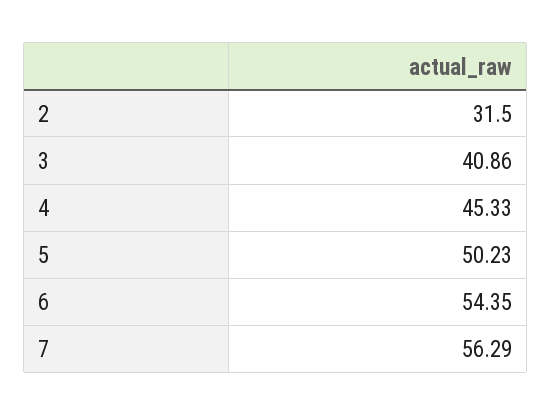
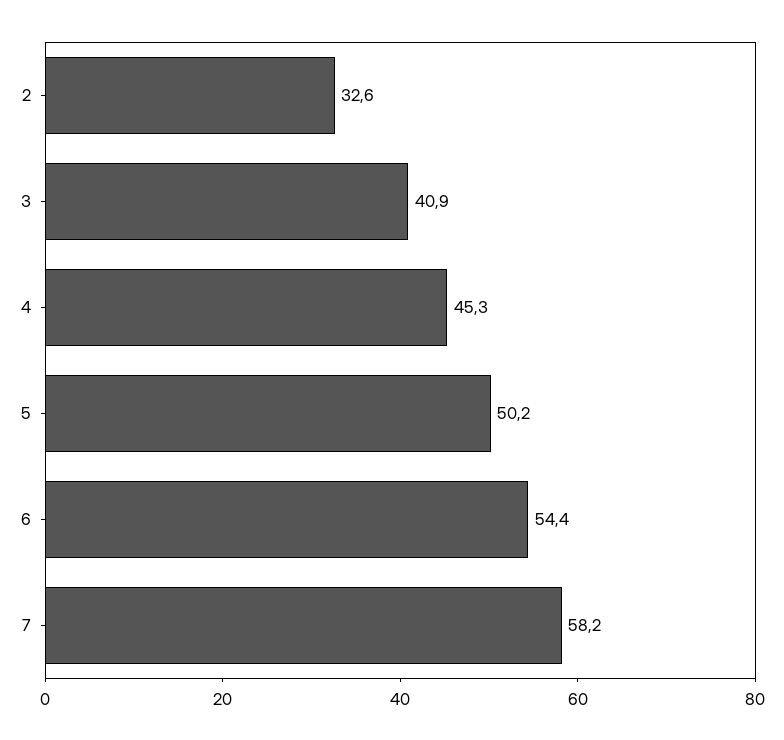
2: 31.5 -> 32.6
7: 56.29 -> 58.2

